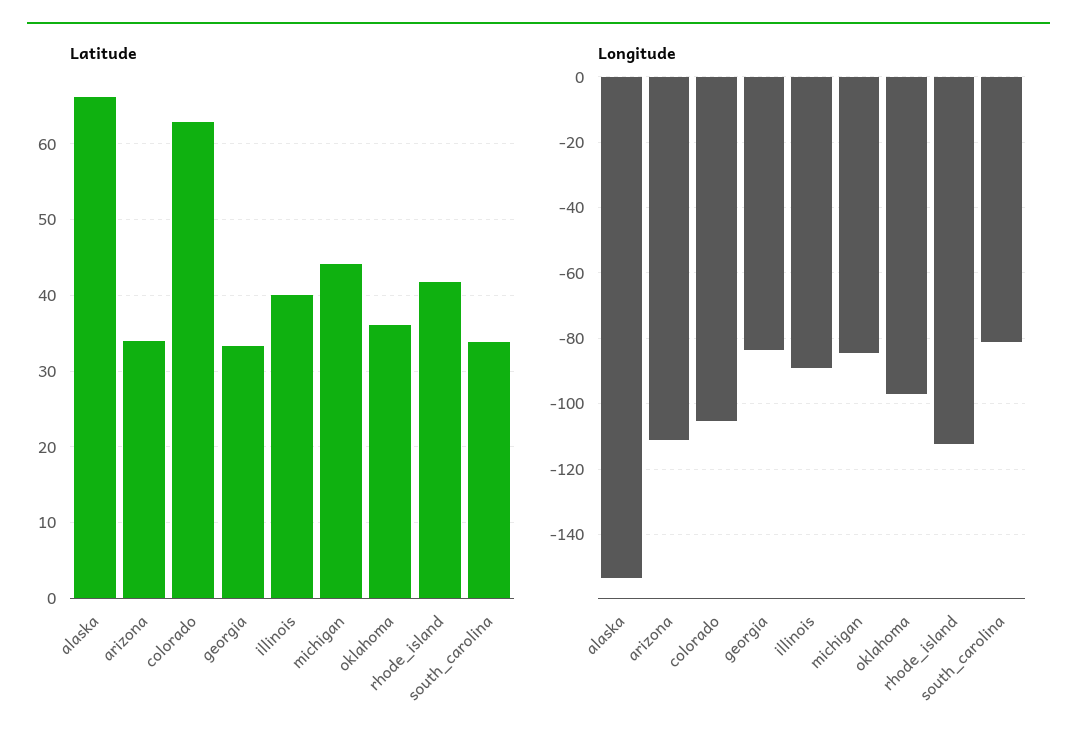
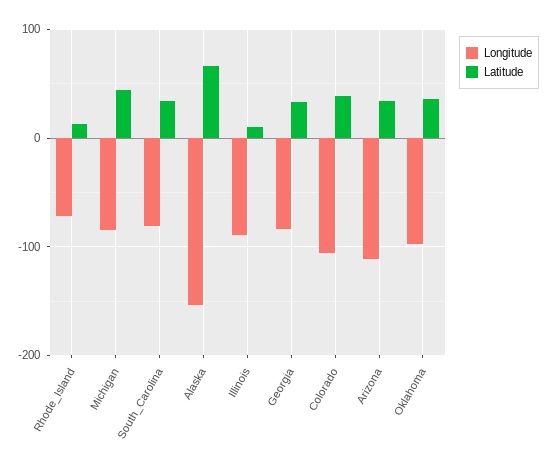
Latitude, colorado: 63 -> 40
Latitude, illinois: 40 -> 10
Latitude, rhode_island: 42 -> 10
Longitude, rhode_island: -112 -> -70

